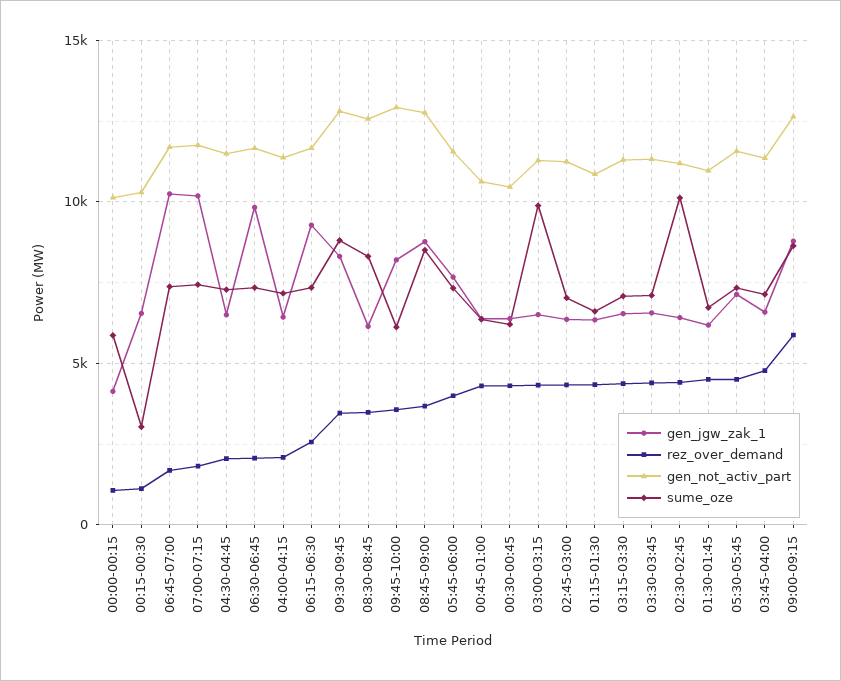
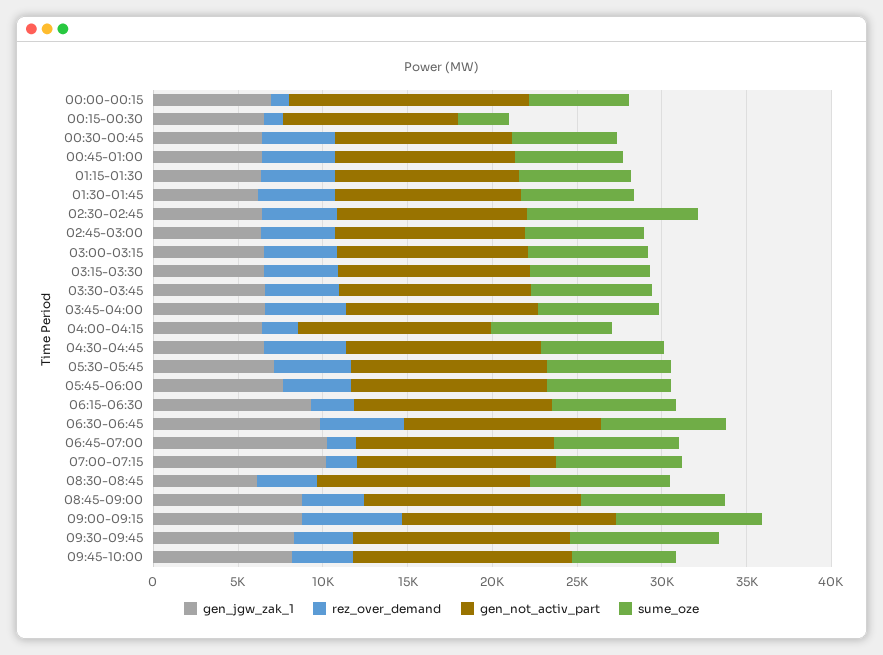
gen_jgw_zak_1, 00:00-00:15: 4000 -> 7000
gen_not_activ_part, 00:00-00:15: 10000 -> 14000
rez_over_demand, 04:30-04:45: 2000 -> 5000
rez_over_demand, 06:30-06:45: 2000 -> 5000
sume_oze, 03:00-03:15: 10000 -> 7000

